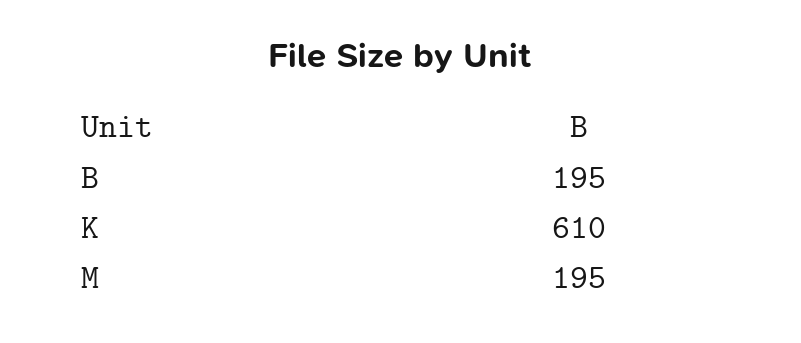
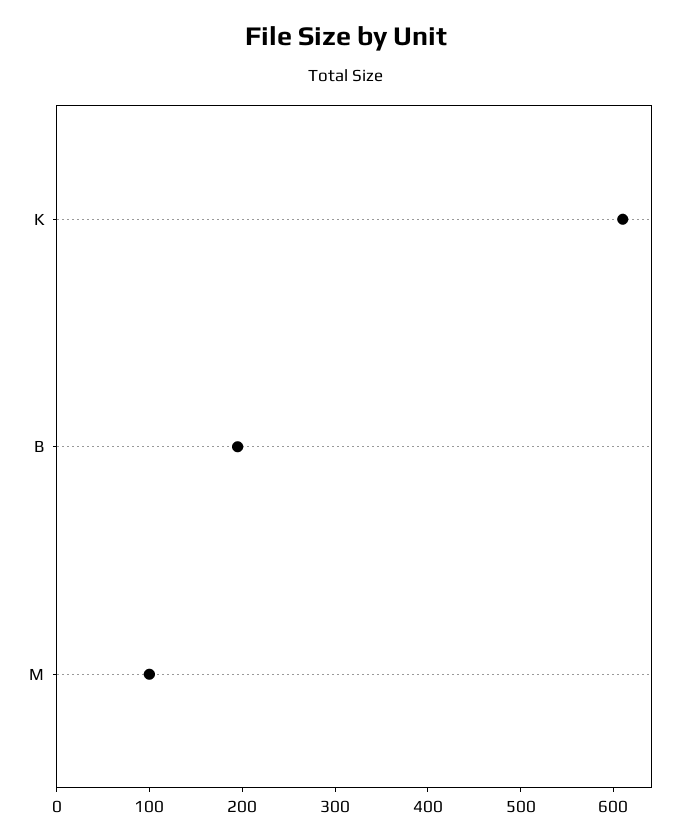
M: 195 -> 100

